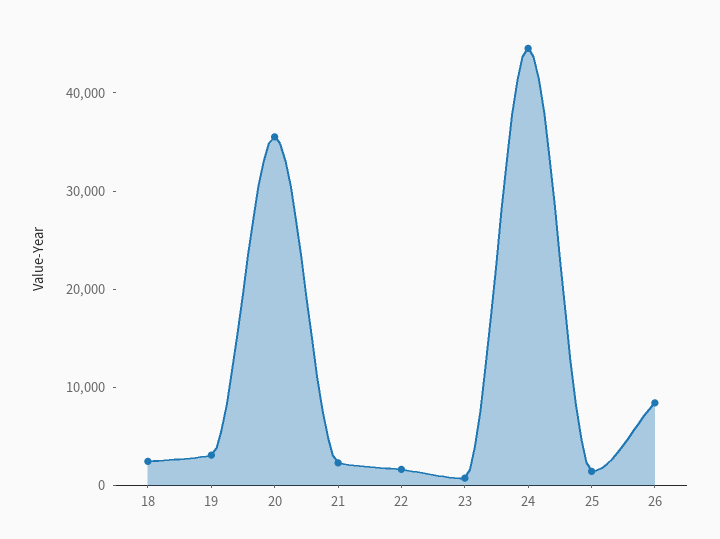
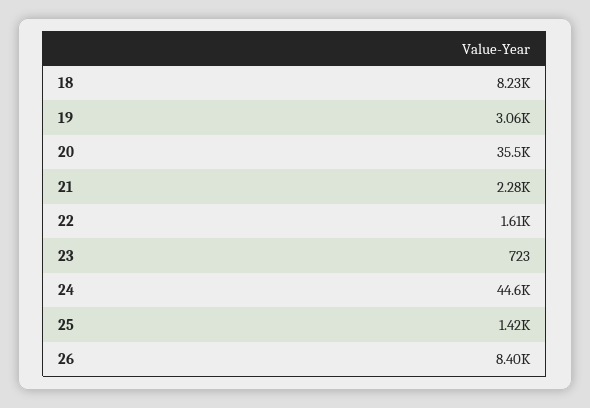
18: 2000 -> 8230

